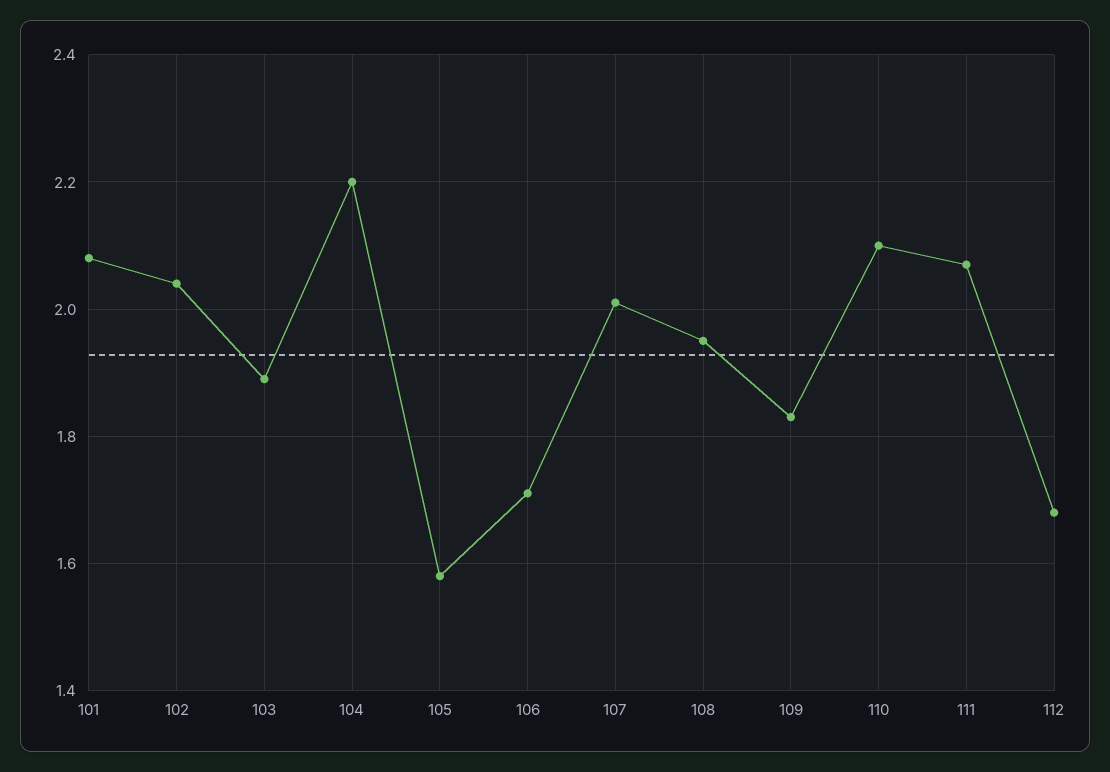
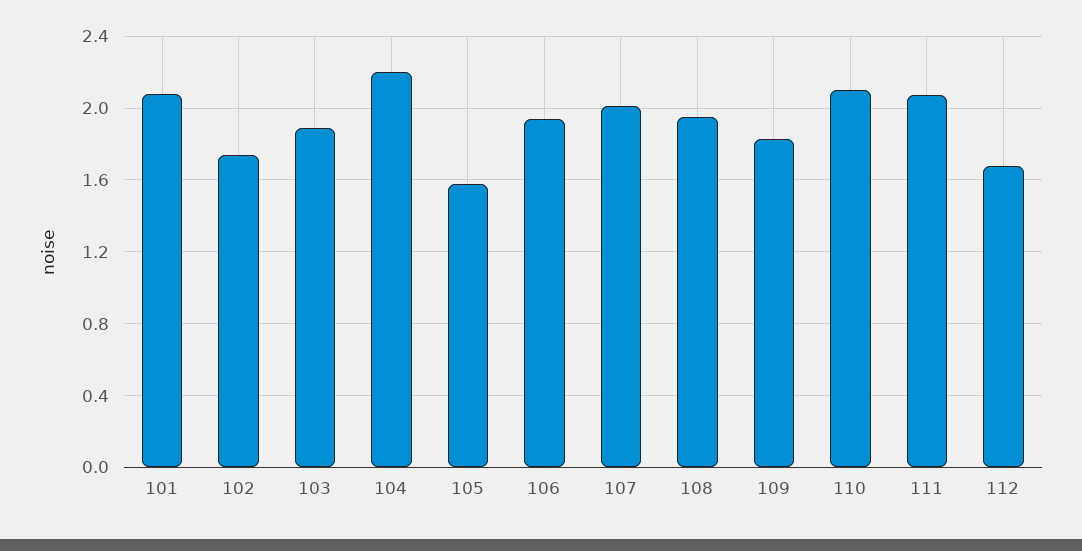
102: 2.05 -> 1.75
106: 1.7 -> 1.95

